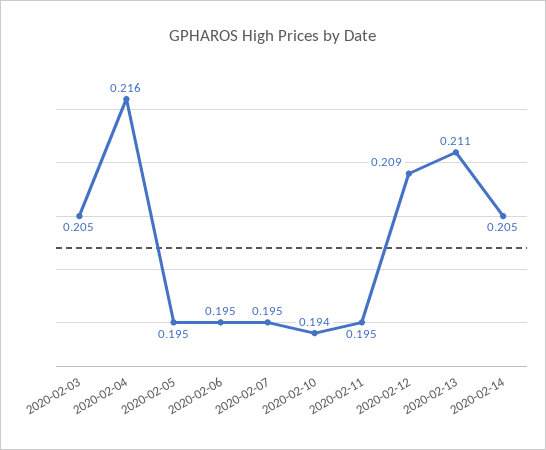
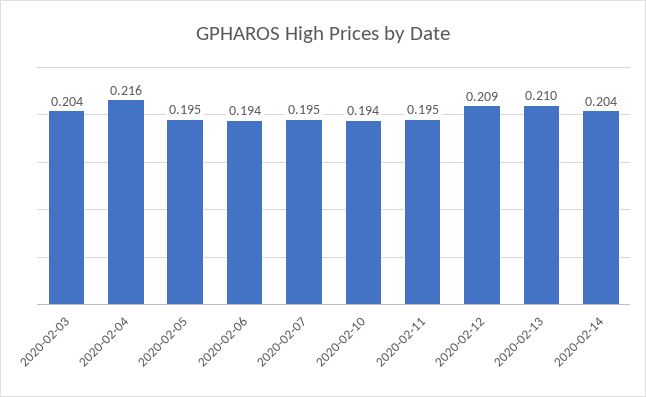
2020-02-03: 0.205 -> 0.204
2020-02-06: 0.195 -> 0.194
2020-02-13: 0.211 -> 0.21
2020-02-14: 0.205 -> 0.204

